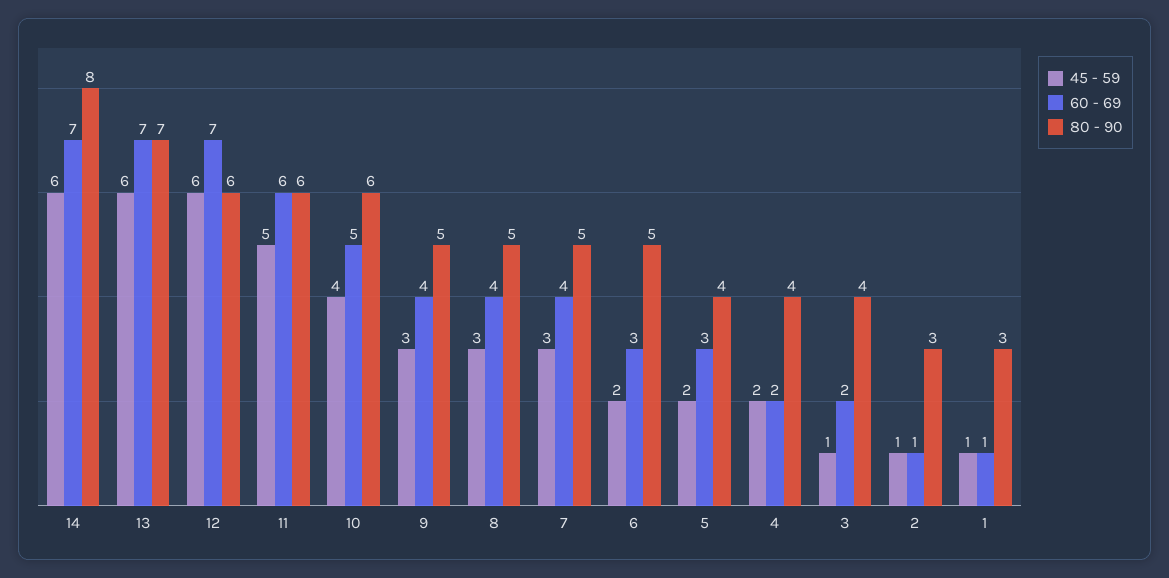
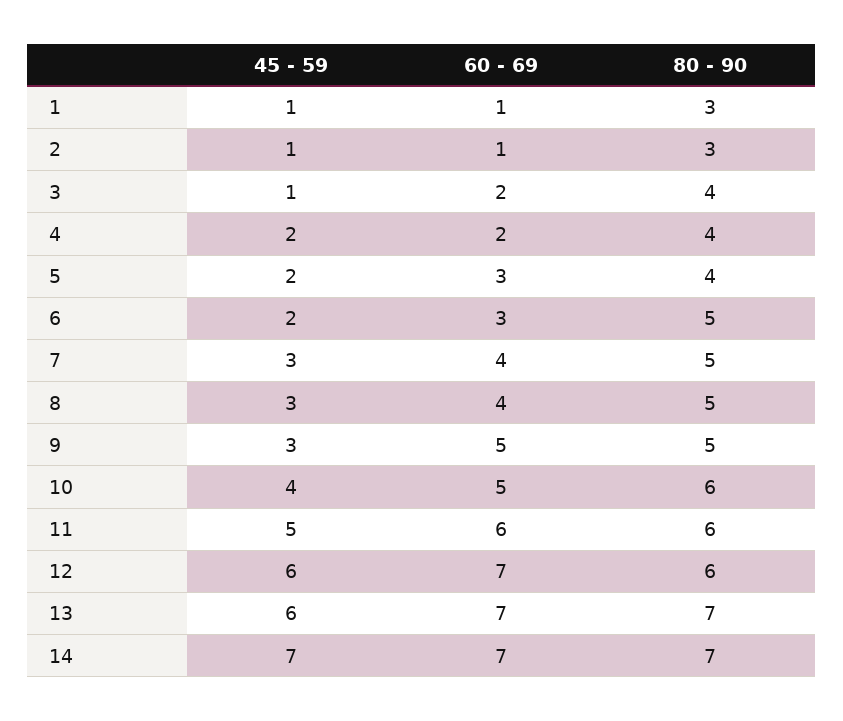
45 - 59, 14: 6 -> 7
80 - 90, 14: 8 -> 7
60 - 69, 9: 4 -> 5

